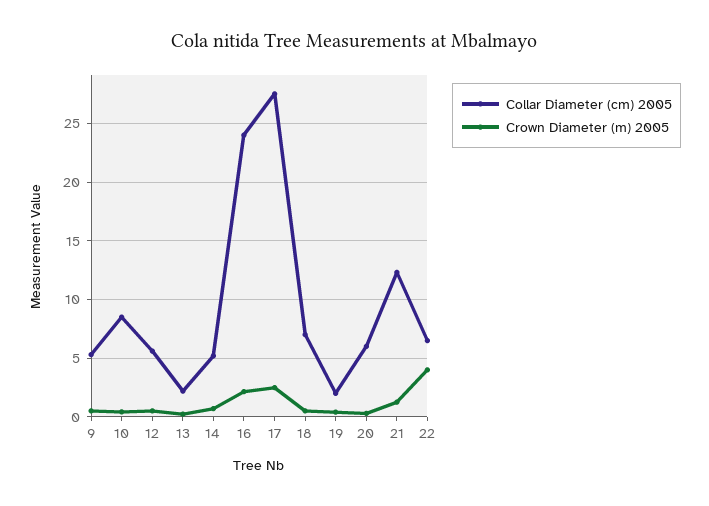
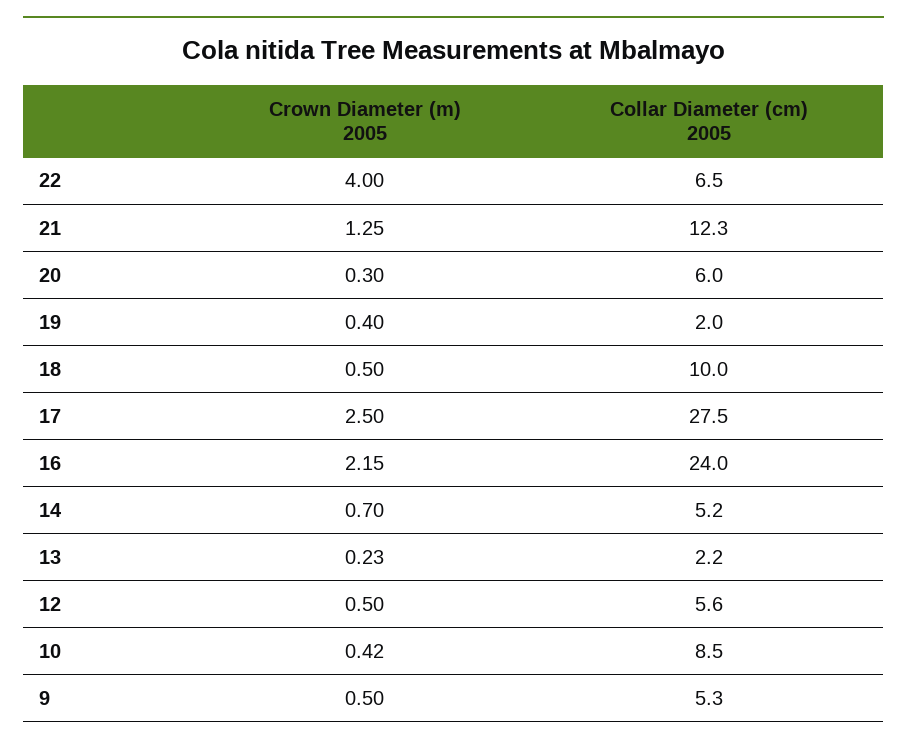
Collar Diameter (cm) 2005, 18: 7 -> 10

